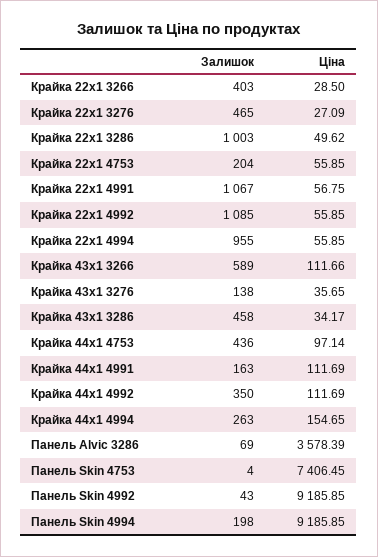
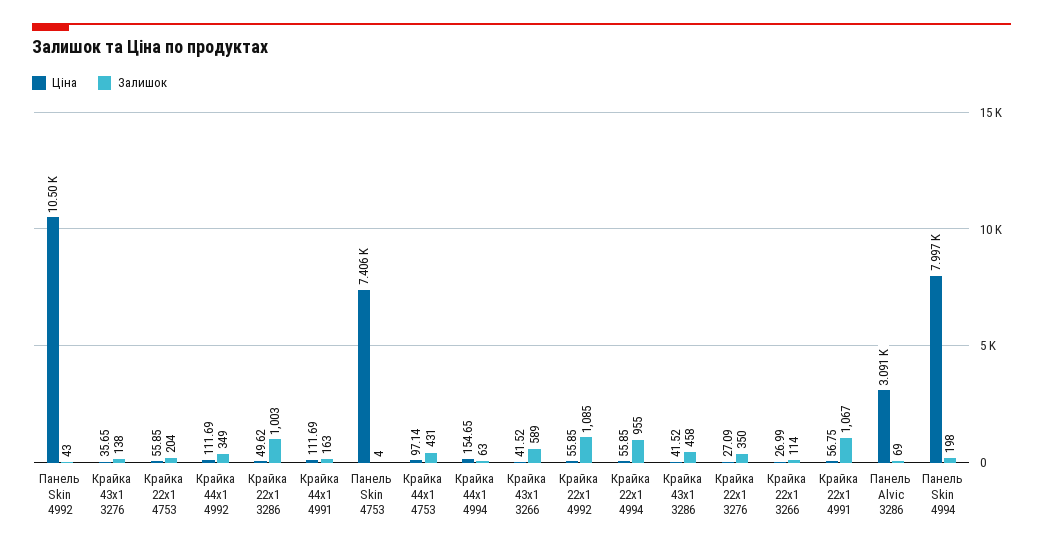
Залишок, Крайка 22x1 3266: 403 -> 114
Ціна, Крайка 22x1 3266: 28.5 -> 26.99
Залишок, Крайка 22x1 3276: 465 -> 350
Ціна, Крайка 43x1 3266: 111.66 -> 41.52
Ціна, Крайка 43x1 3286: 34.17 -> 41.52
Залишок, Крайка 44x1 4753: 436 -> 431
Залишок, Крайка 44x1 4992: 350 -> 349
Залишок, Крайка 44x1 4994: 263 -> 63
Ціна, Панель Alvic 3286: 3578.39 -> 3091
Ціна, Панель Skin 4992: 9185.85 -> 10500
Ціна, Панель Skin 4994: 9185.85 -> 7997

